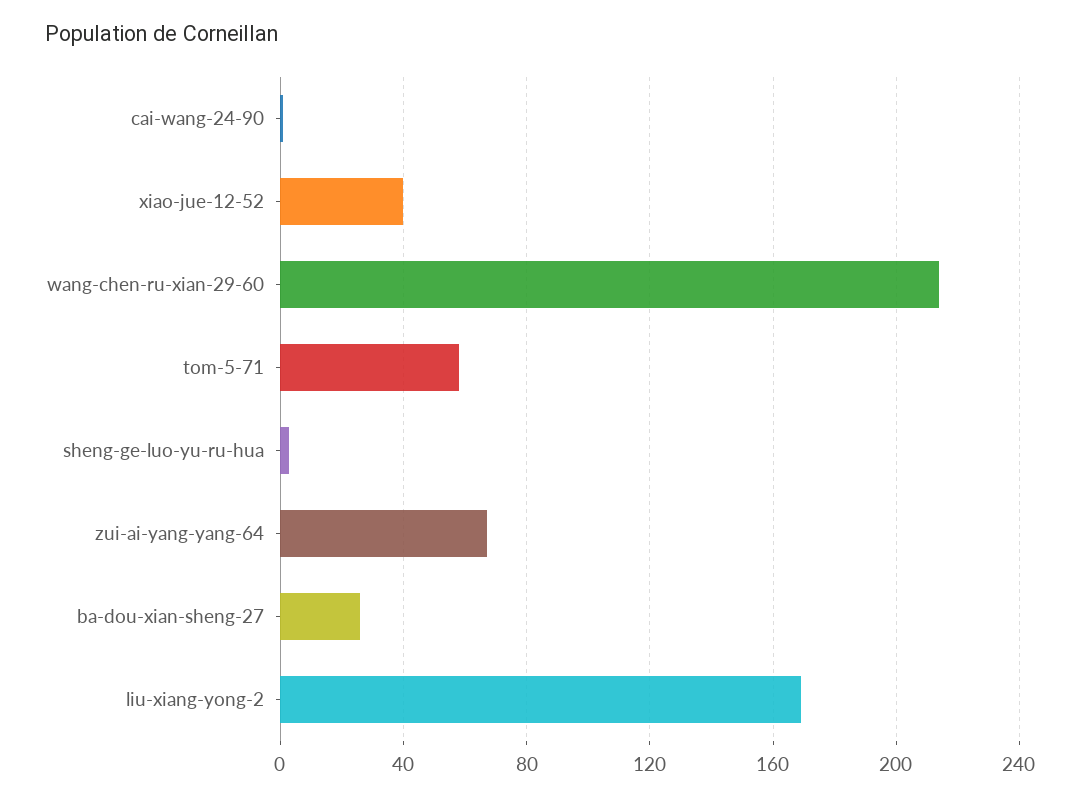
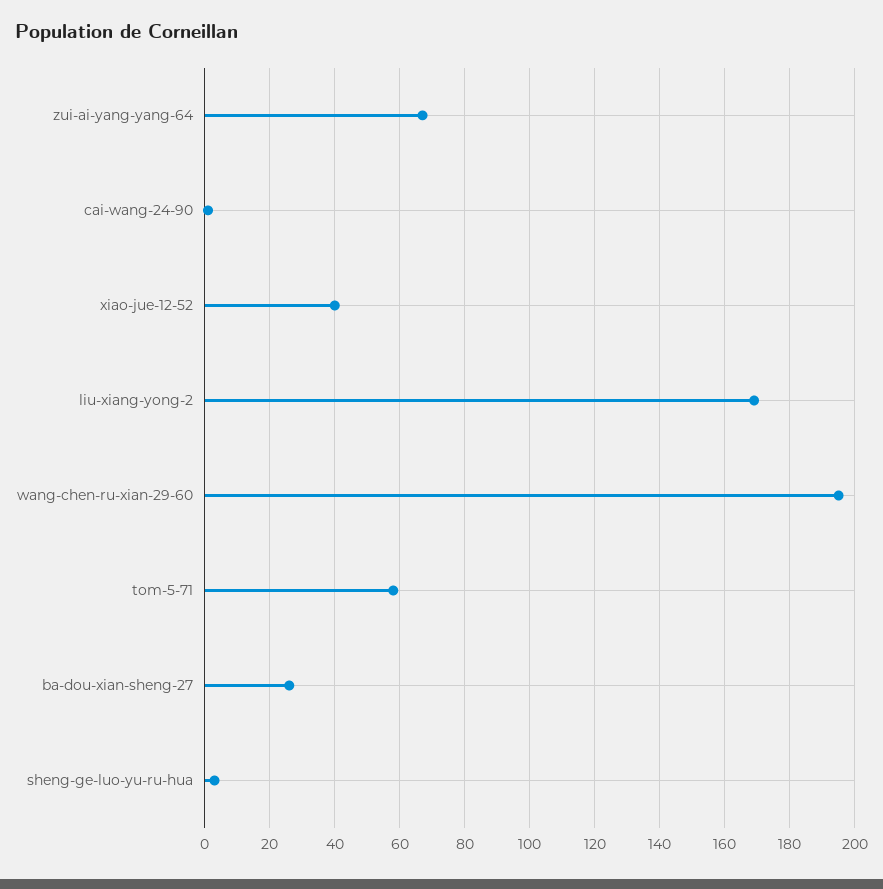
wang-chen-ru-xian-29-60: 215 -> 195

